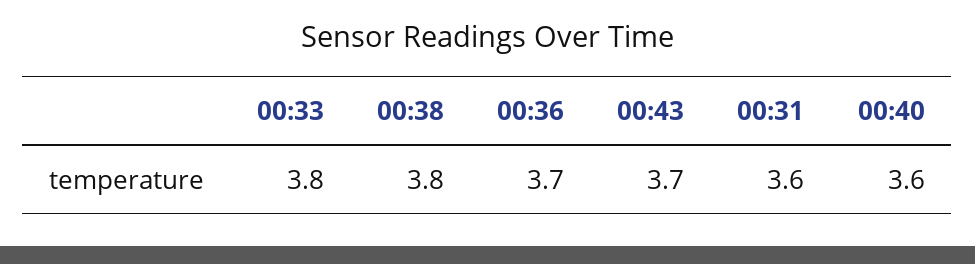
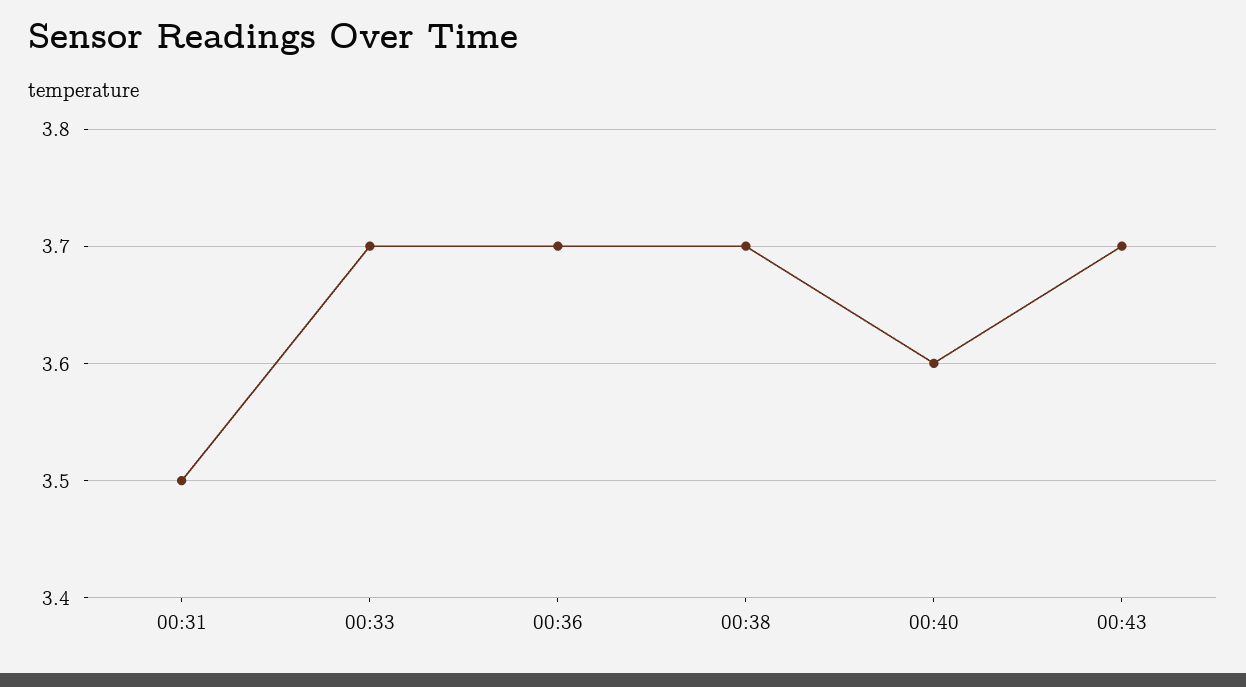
00:33: 3.8 -> 3.7
00:38: 3.8 -> 3.7
00:31: 3.6 -> 3.5

